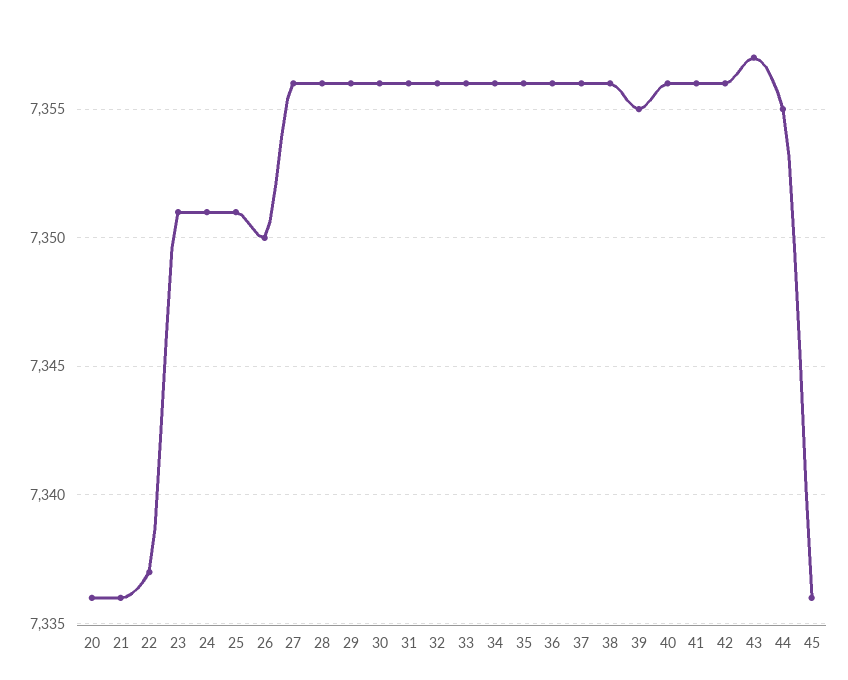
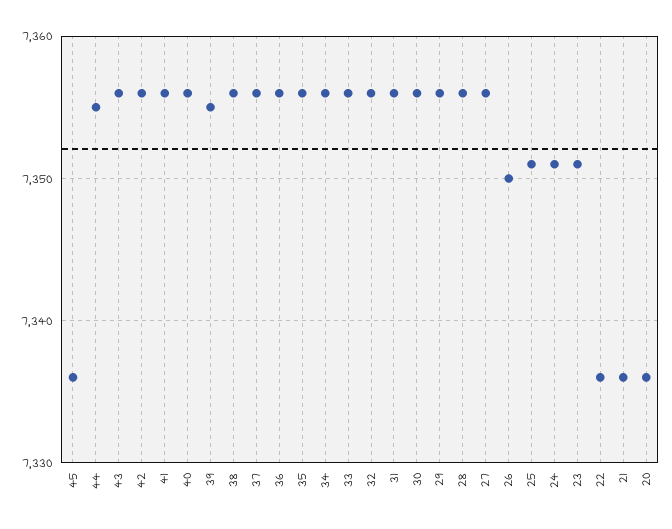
22: 7337 -> 7336
43: 7357 -> 7356

